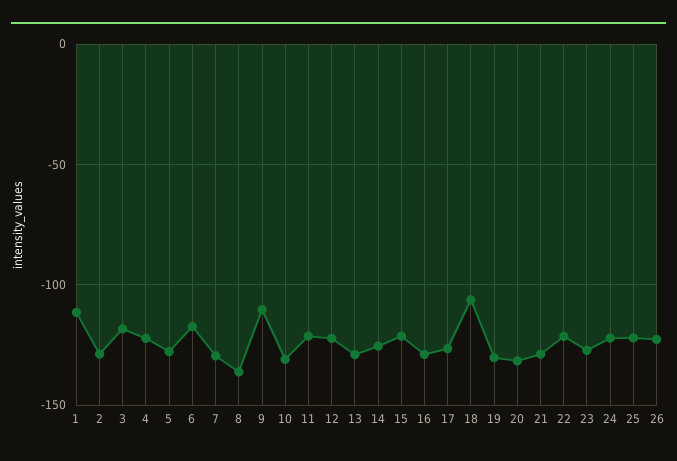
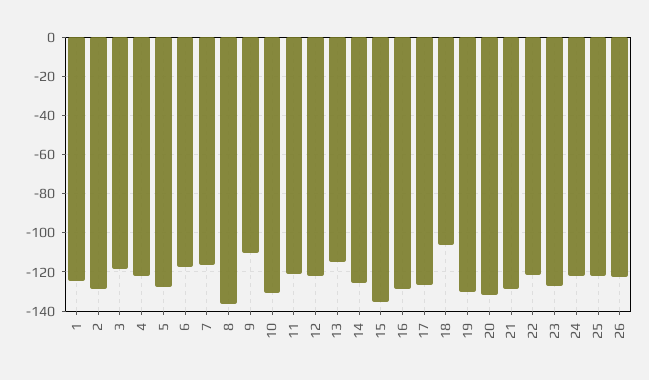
1: -110 -> -125
7: -130 -> -115
13: -130 -> -115
15: -120 -> -135

